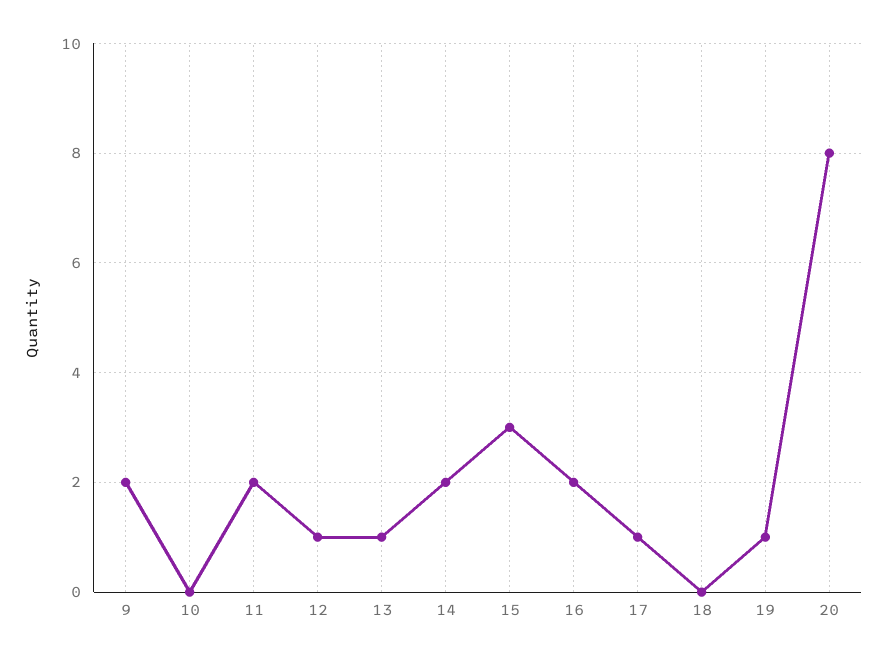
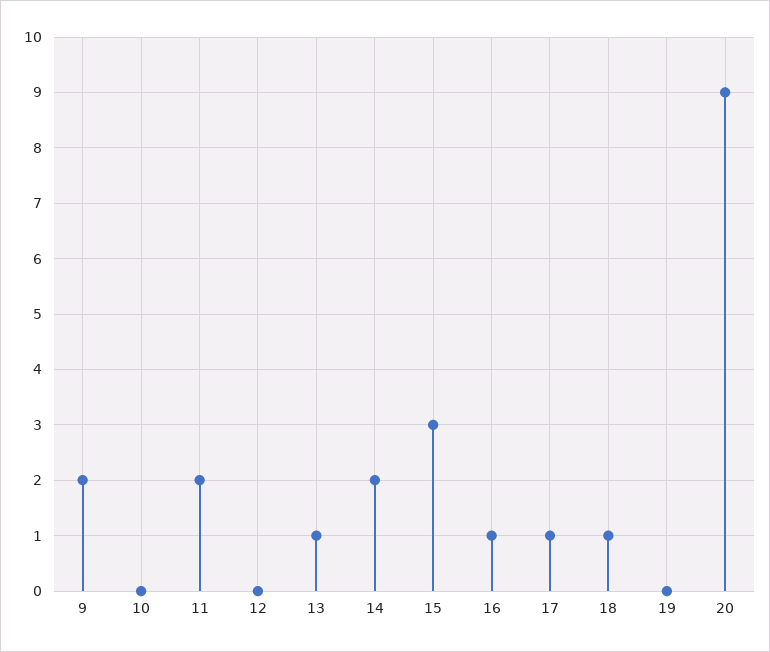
12: 1 -> 0
16: 2 -> 1
18: 0 -> 1
19: 1 -> 0
20: 8 -> 9

